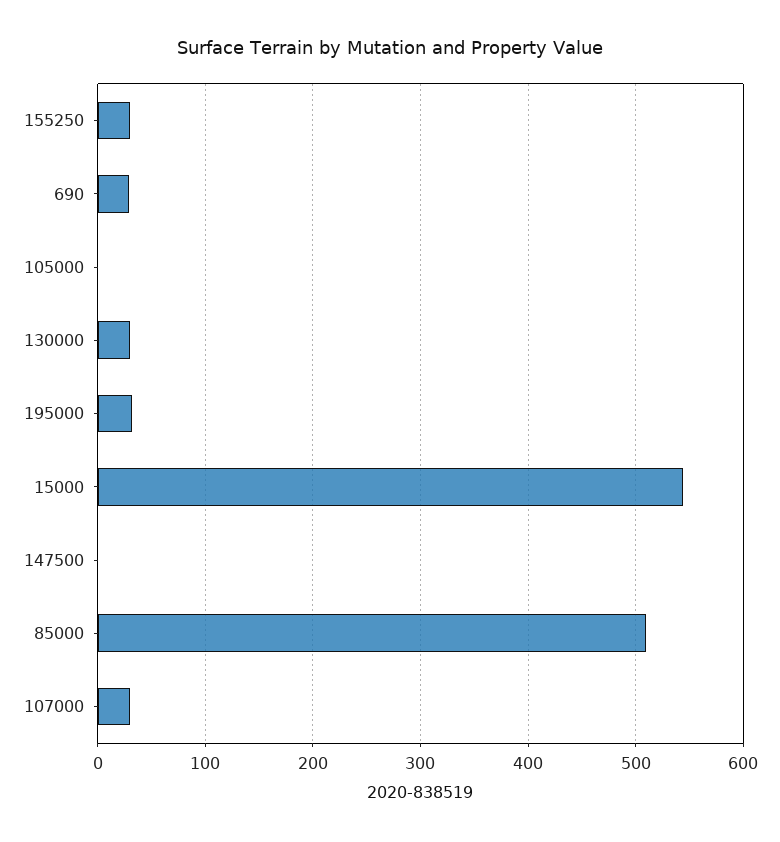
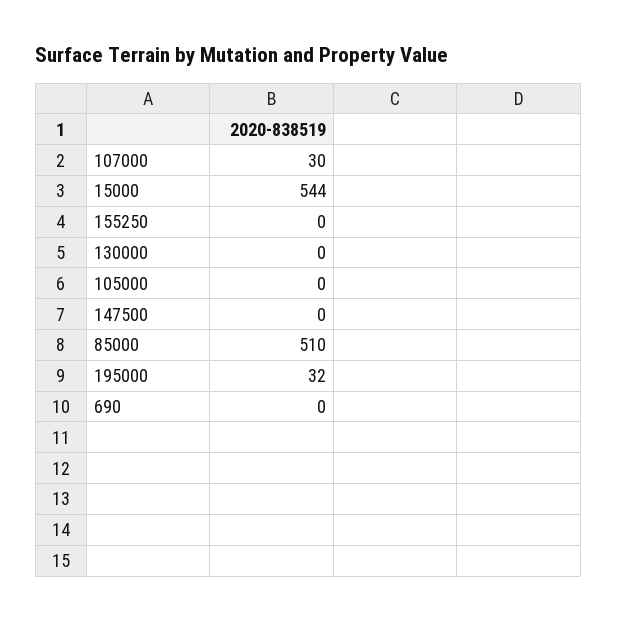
155250: 30 -> 0
690: 30 -> 0
130000: 30 -> 0

